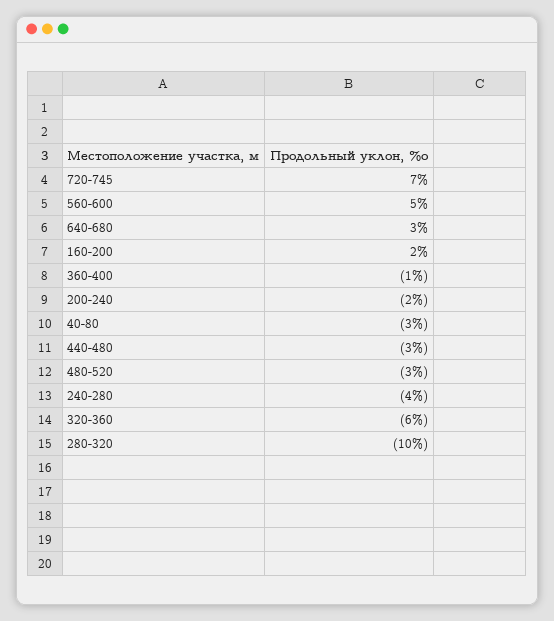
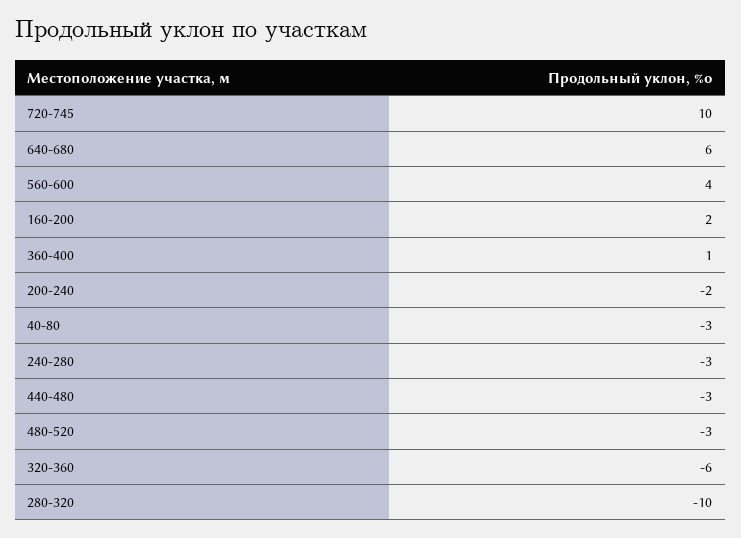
720-745: 7 -> 10
560-600: 5 -> 4
640-680: 3 -> 6
360-400: -1 -> 1
240-280: -4 -> -3

